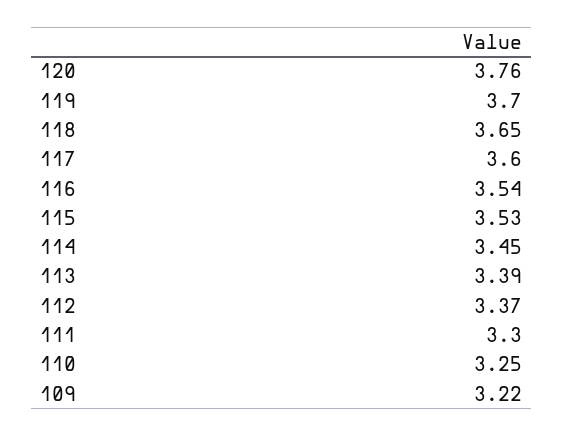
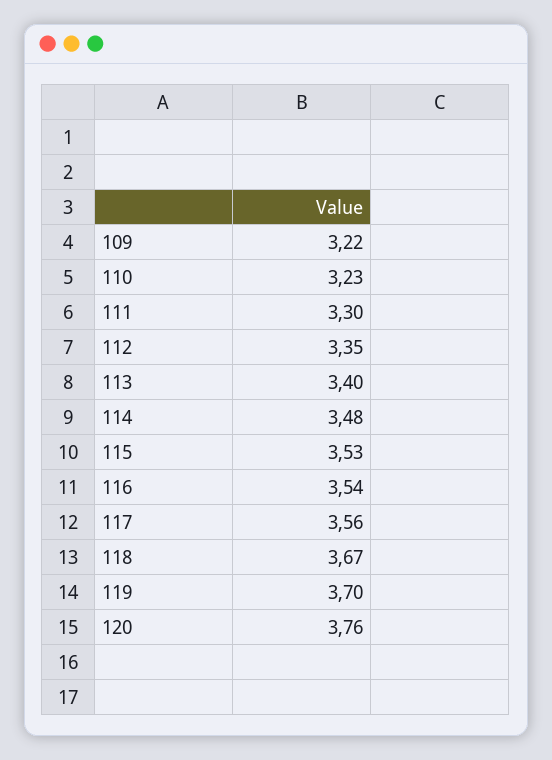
118: 3.65 -> 3.67
117: 3.6 -> 3.56
114: 3.45 -> 3.48
113: 3.39 -> 3.4
112: 3.37 -> 3.35
110: 3.25 -> 3.23

